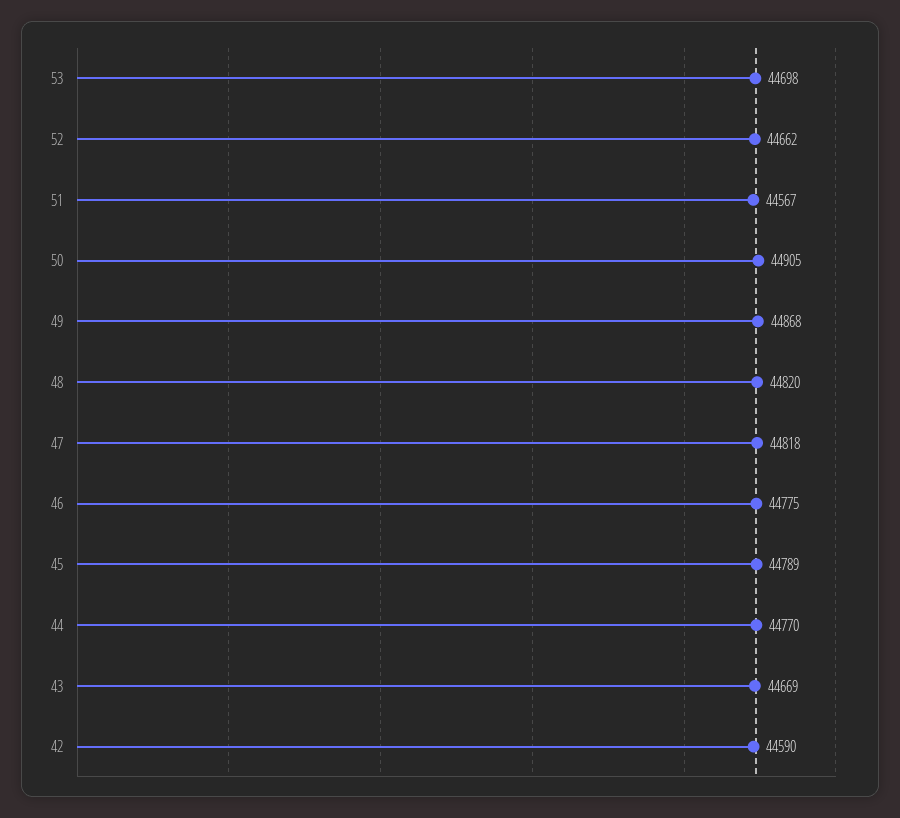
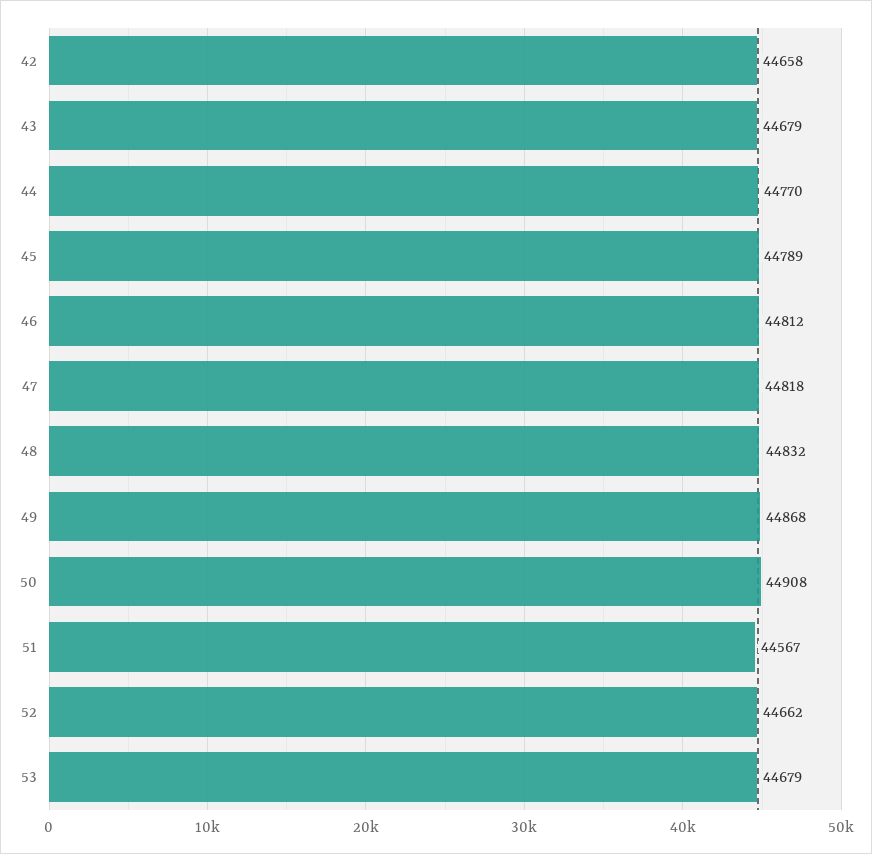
53: 44698 -> 44679
50: 44905 -> 44908
48: 44820 -> 44832
46: 44775 -> 44812
43: 44669 -> 44679
42: 44590 -> 44658

